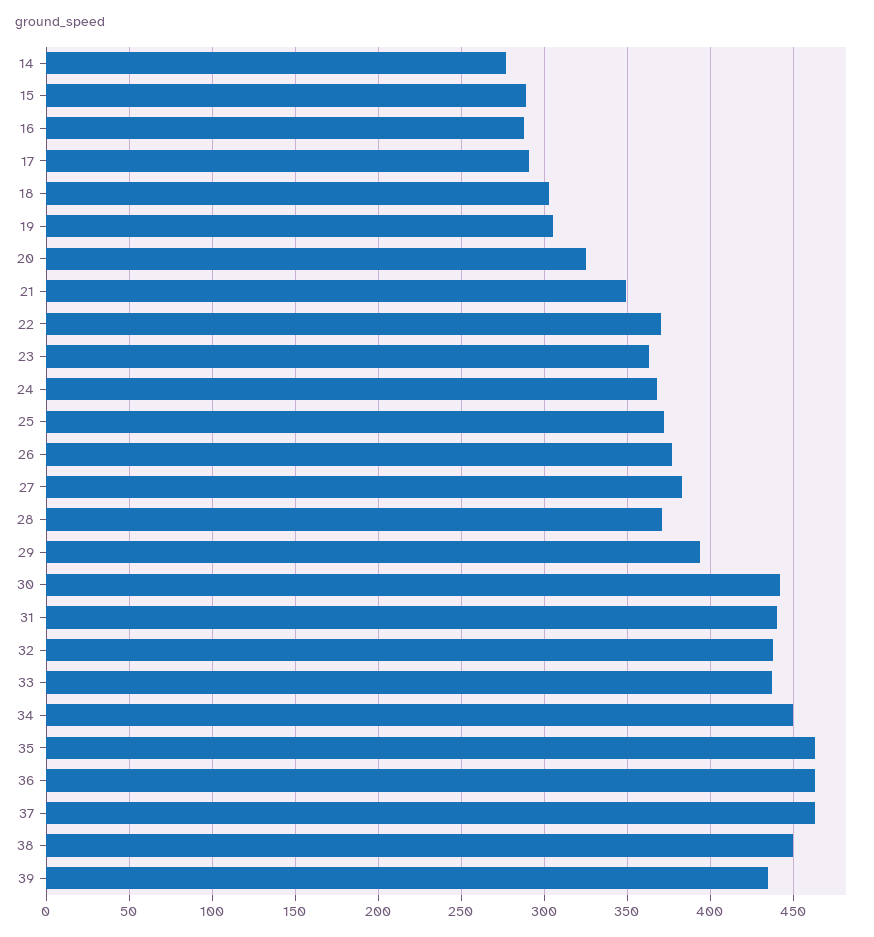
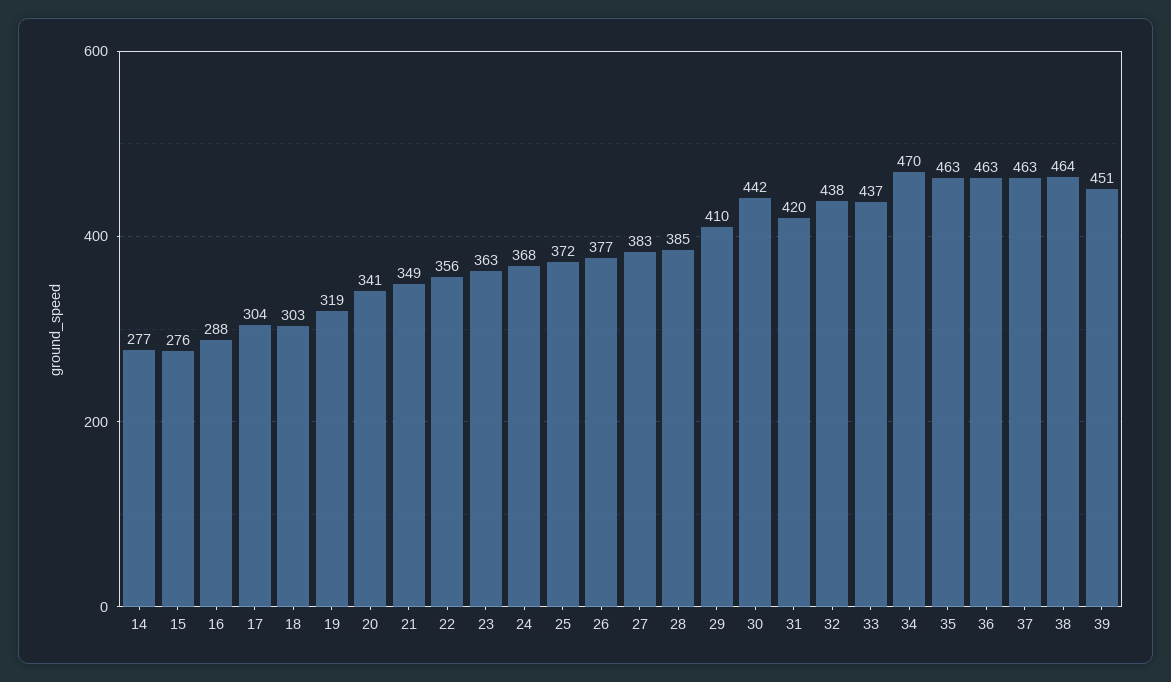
15: 290 -> 276
17: 290 -> 304
19: 305 -> 319
20: 325 -> 341
22: 370 -> 356
28: 370 -> 385
29: 395 -> 410
31: 440 -> 420
34: 450 -> 470
38: 450 -> 464
39: 435 -> 451

